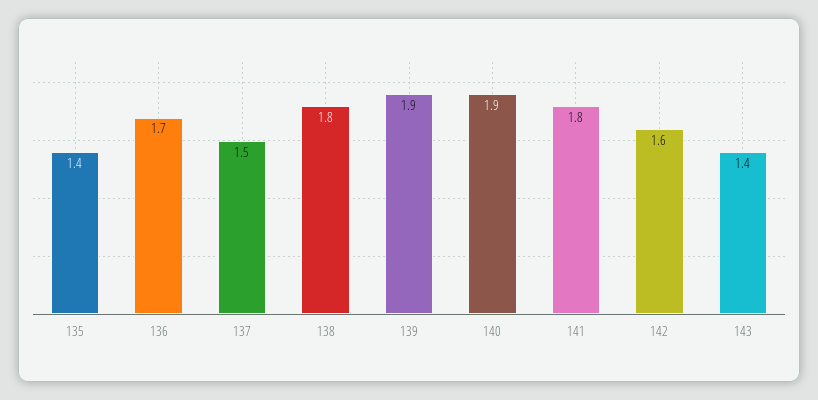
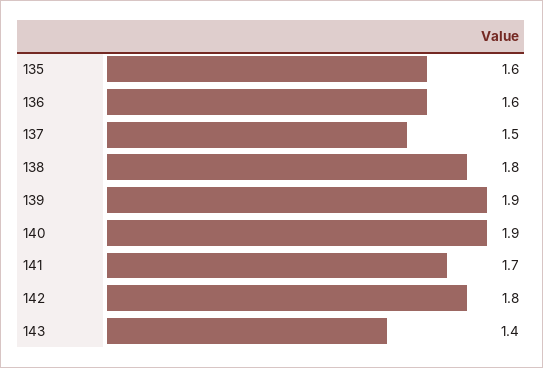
135: 1.4 -> 1.6
136: 1.7 -> 1.6
141: 1.8 -> 1.7
142: 1.6 -> 1.8

